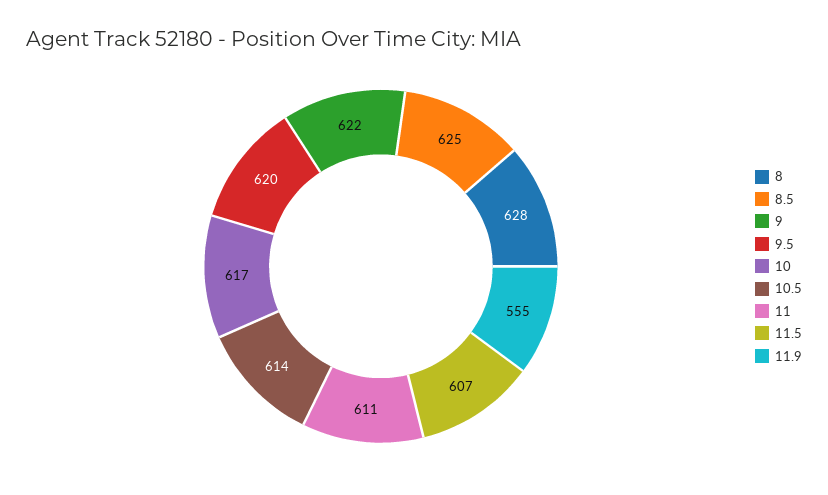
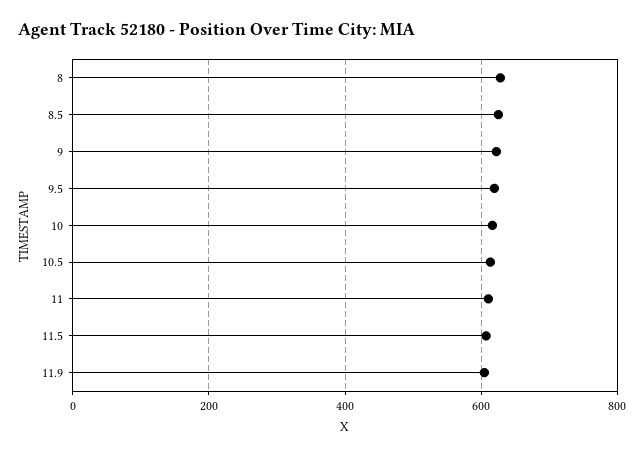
11.9: 555 -> 600

